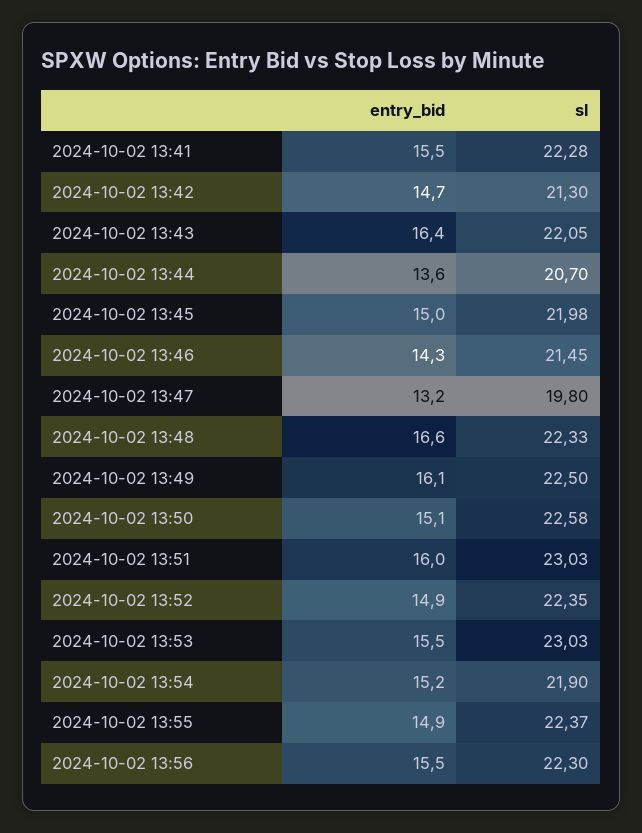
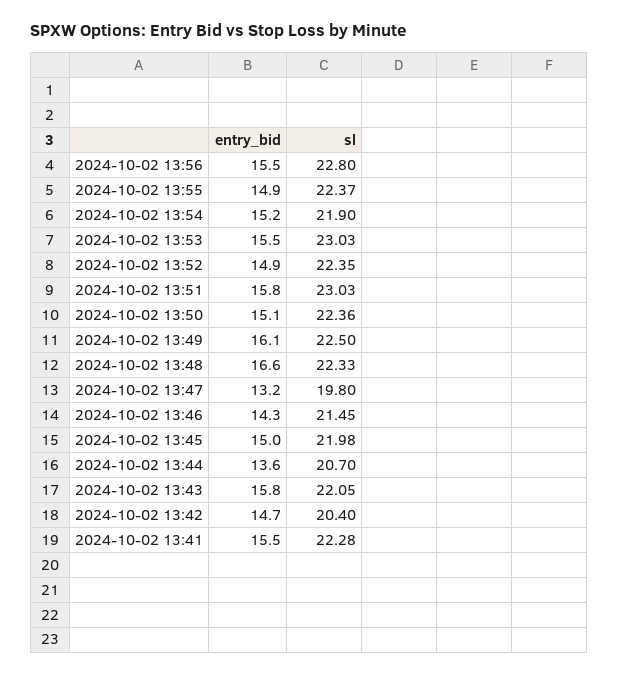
sl, 2024-10-02 13:42: 21.3 -> 20.4
entry_bid, 2024-10-02 13:43: 16.4 -> 15.8
sl, 2024-10-02 13:50: 22.58 -> 22.36
entry_bid, 2024-10-02 13:51: 16 -> 15.8
sl, 2024-10-02 13:56: 22.3 -> 22.8

